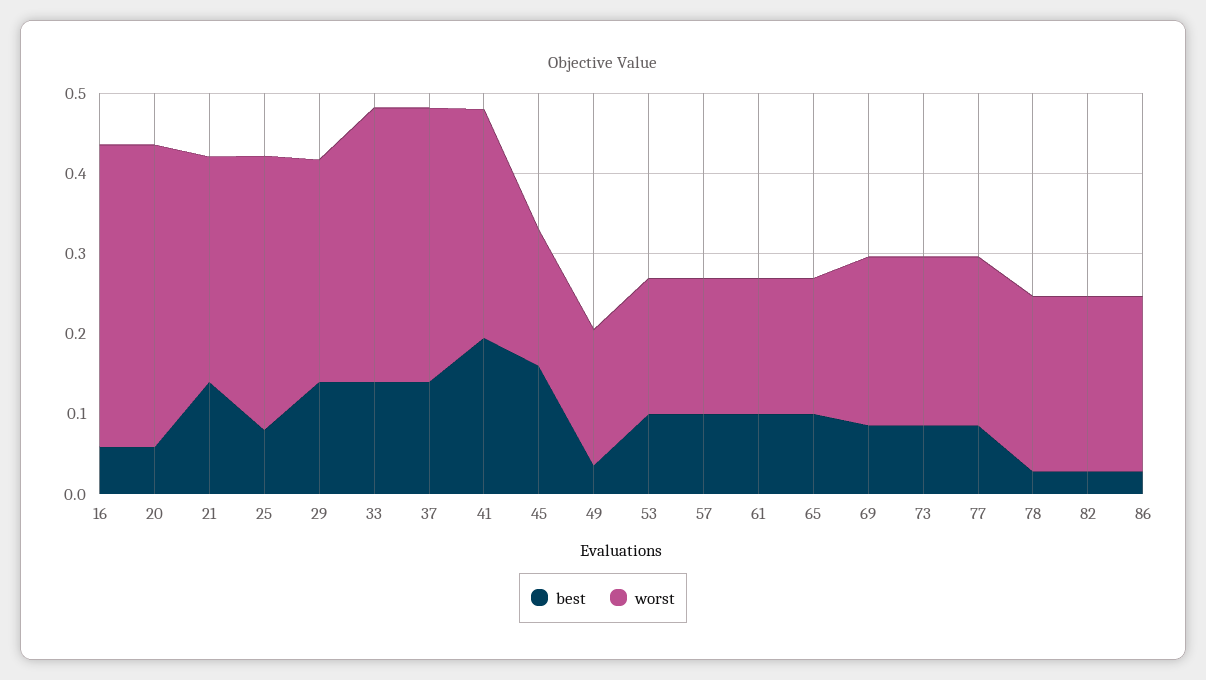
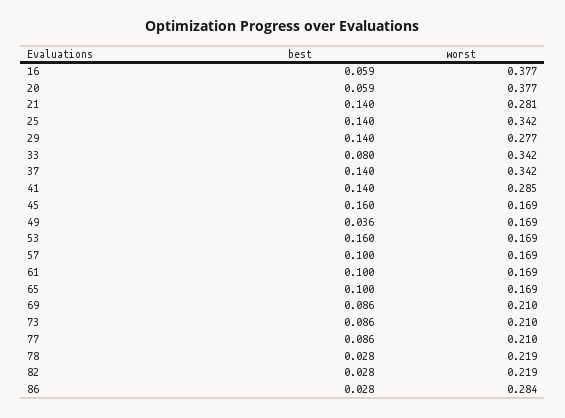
best, 25: 0.08 -> 0.14
best, 33: 0.14 -> 0.08
best, 41: 0.2 -> 0.14
best, 53: 0.1 -> 0.16
worst, 86: 0.22 -> 0.284

